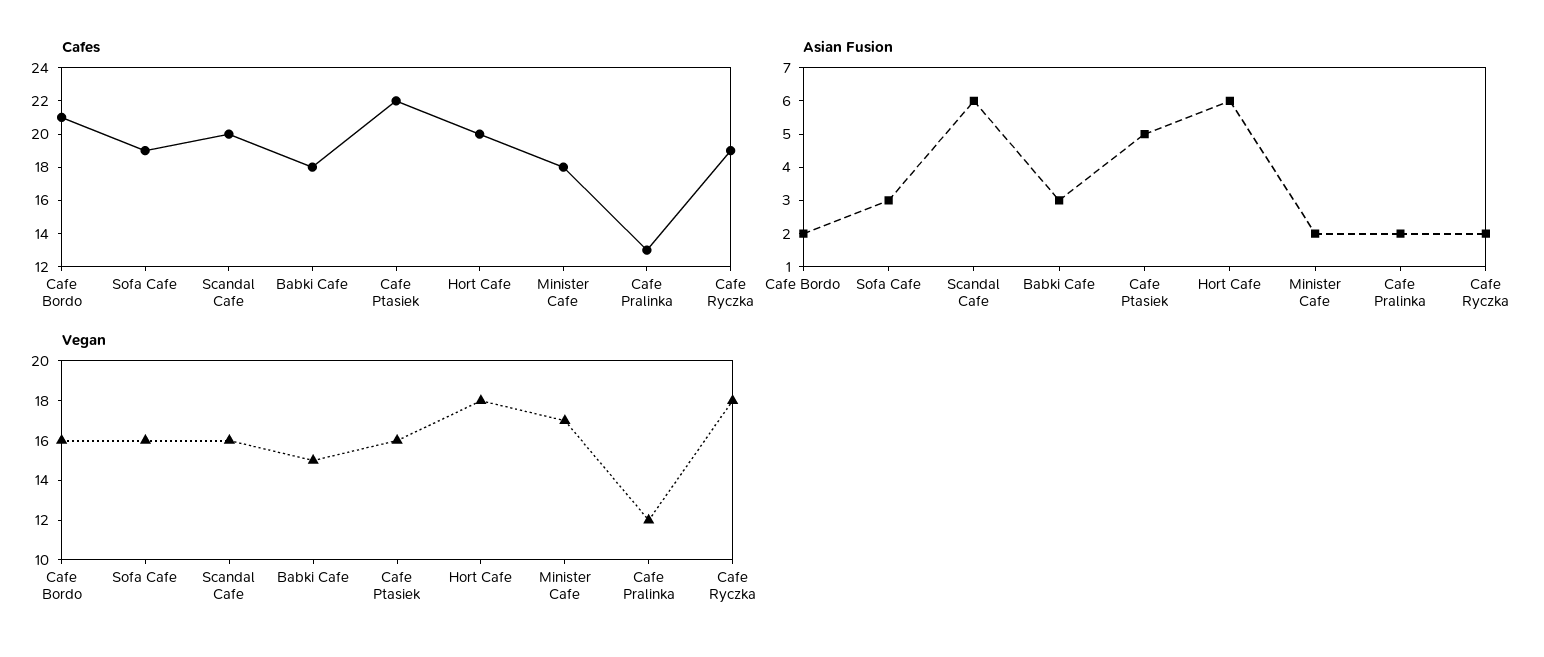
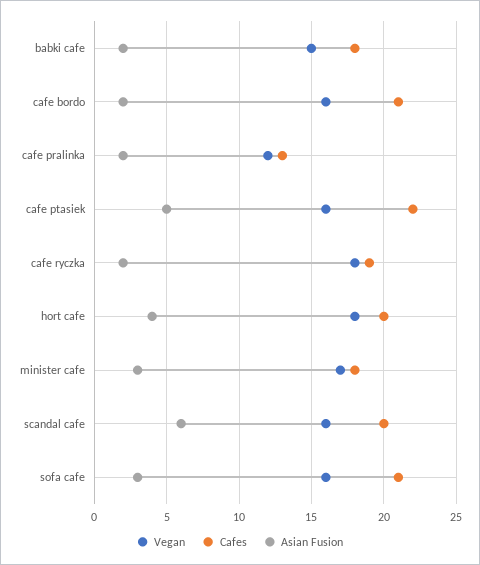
Cafes, Sofa Cafe: 19 -> 21
Asian Fusion, Babki Cafe: 3 -> 2
Asian Fusion, Hort Cafe: 6 -> 4
Asian Fusion, Minister Cafe: 2 -> 3

